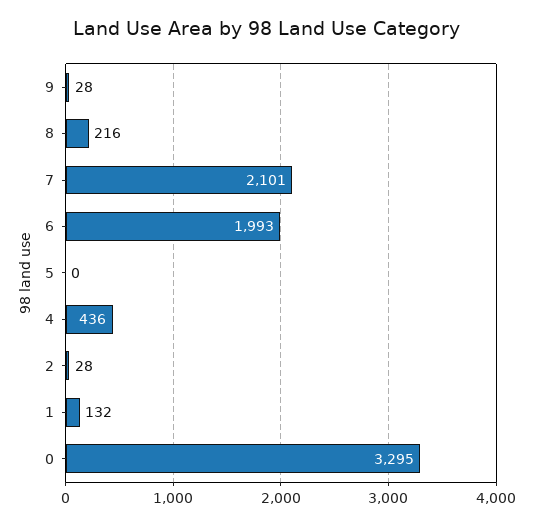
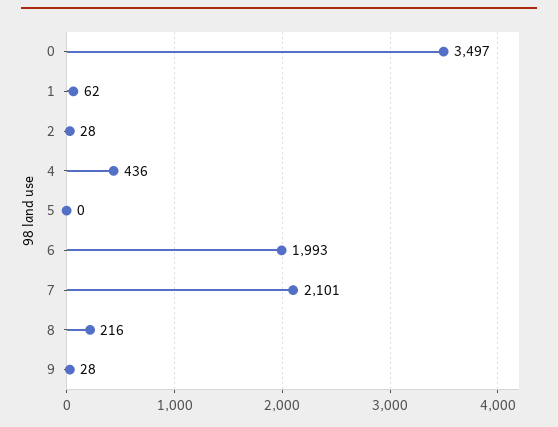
1: 132 -> 62
0: 3295 -> 3497

